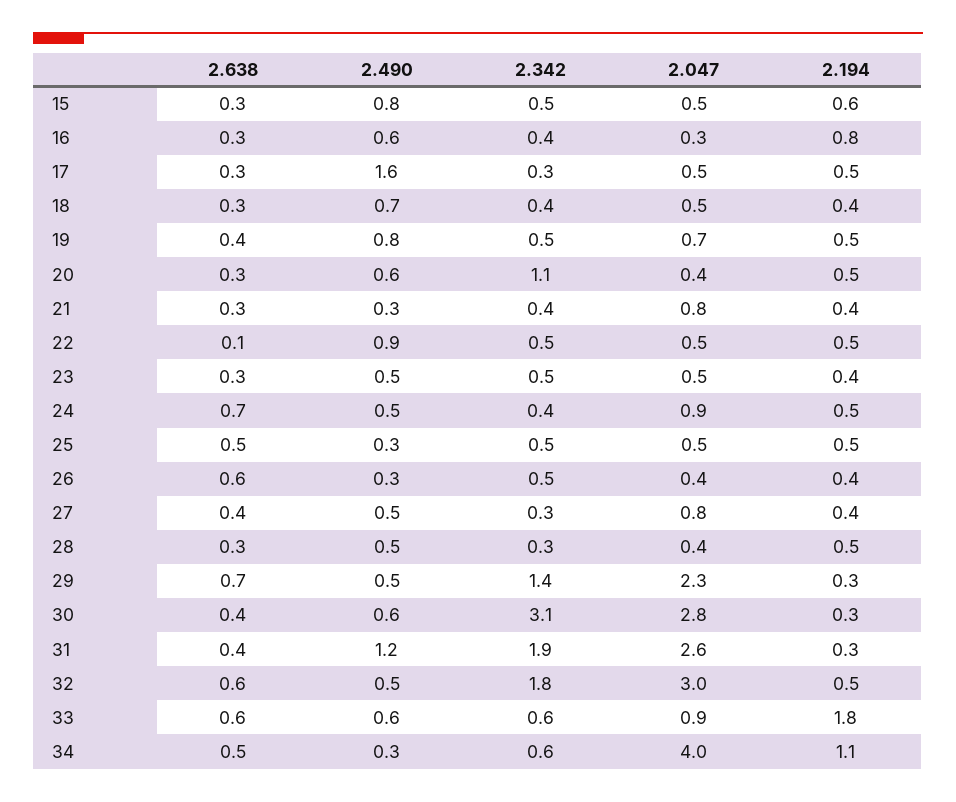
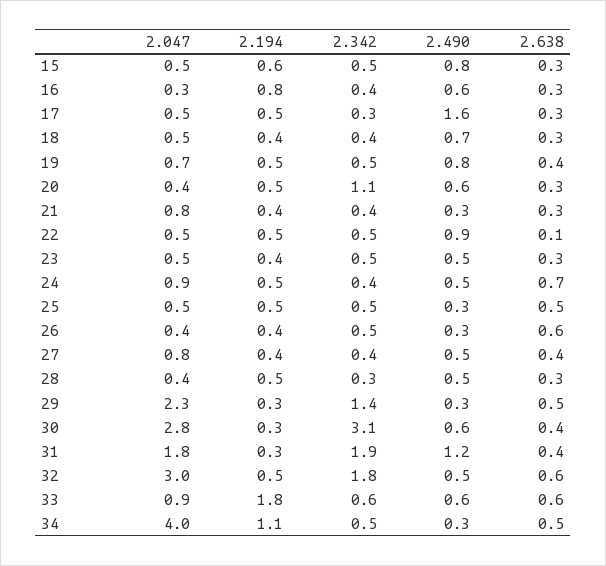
2.342, 27: 0.3 -> 0.4
2.638, 29: 0.7 -> 0.5
2.490, 29: 0.5 -> 0.3
2.047, 31: 2.6 -> 1.8
2.342, 34: 0.6 -> 0.5

